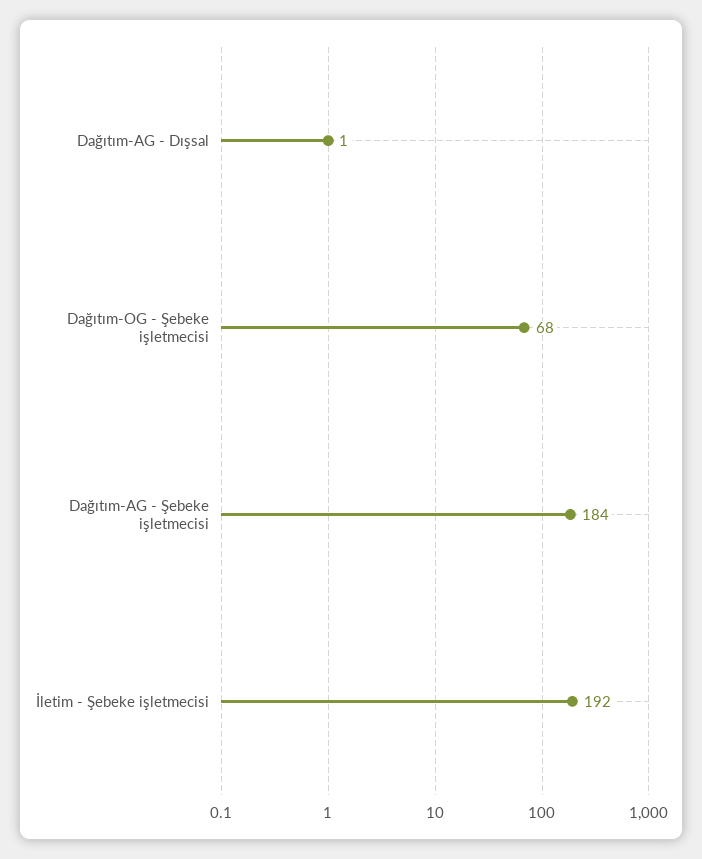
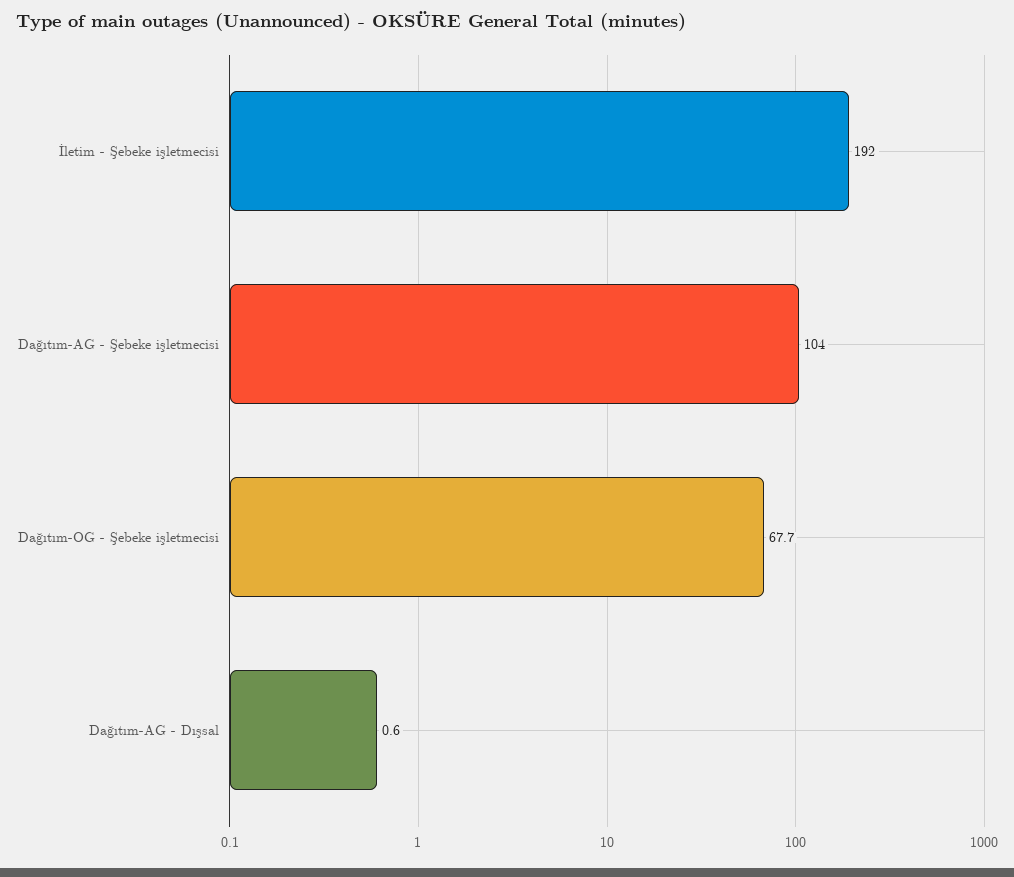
Dağıtım-AG - Şebeke işletmecisi: 184 -> 104

